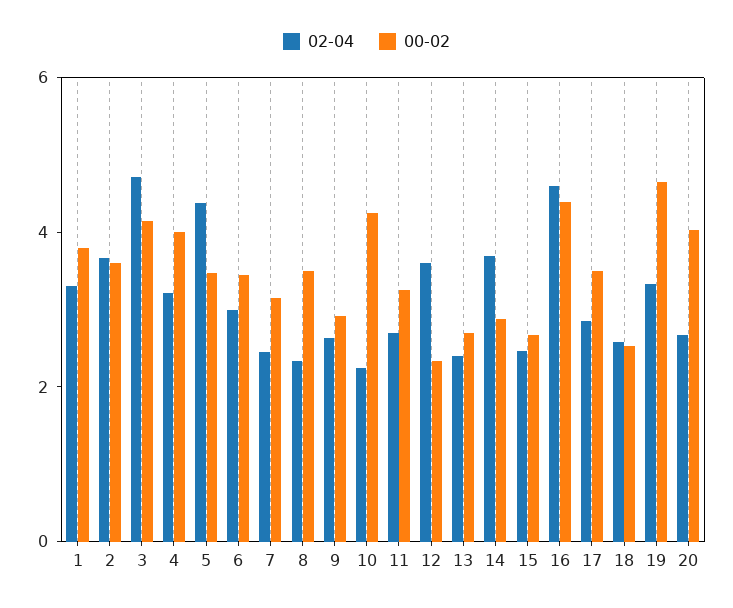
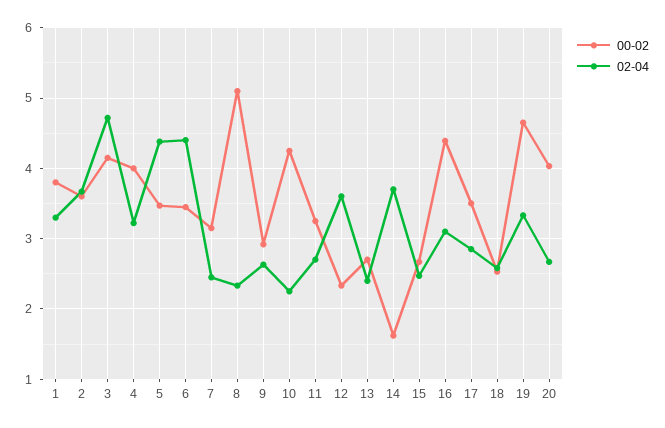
02-04, 6: 3 -> 4.4
00-02, 8: 3.5 -> 5.1
00-02, 14: 3 -> 1.6
02-04, 16: 4.5 -> 3.1

